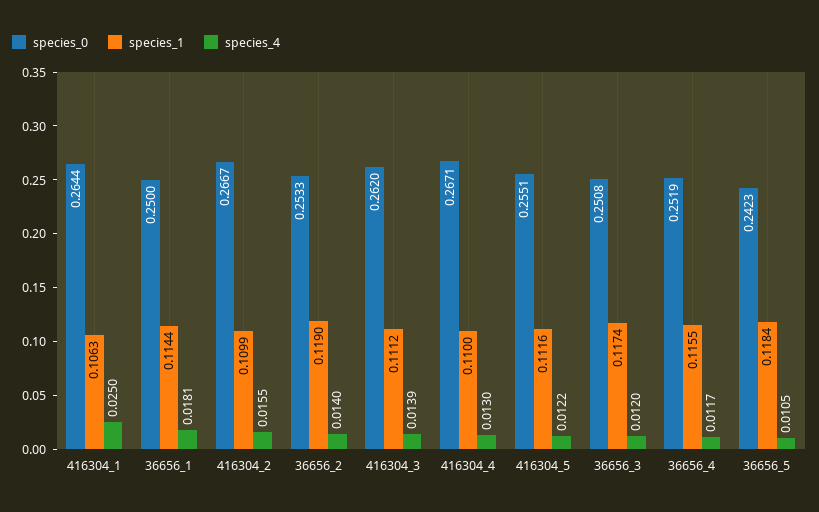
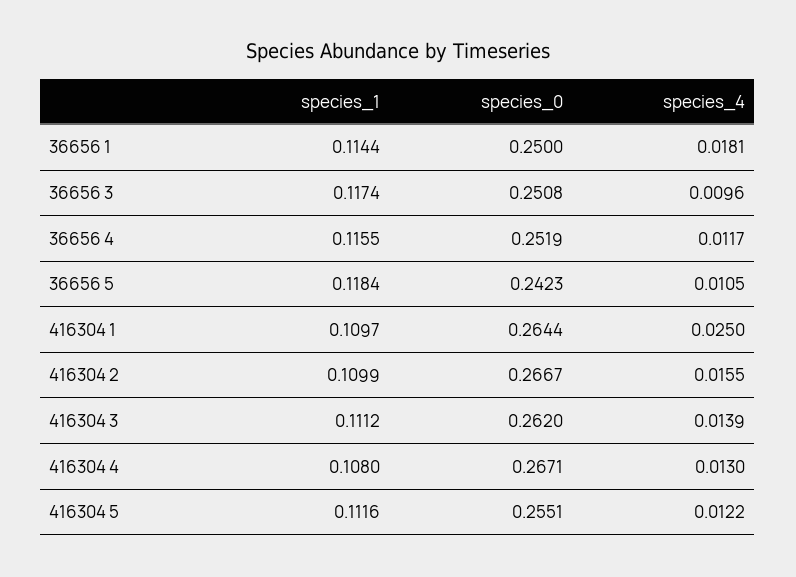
species_1, 416304_1: 0.1063 -> 0.1097
species_0, 36656_2: 0.2533 -> none
species_1, 36656_2: 0.119 -> none
species_4, 36656_2: 0.014 -> none
species_1, 416304_4: 0.11 -> 0.108
species_4, 36656_3: 0.012 -> 0.0096

